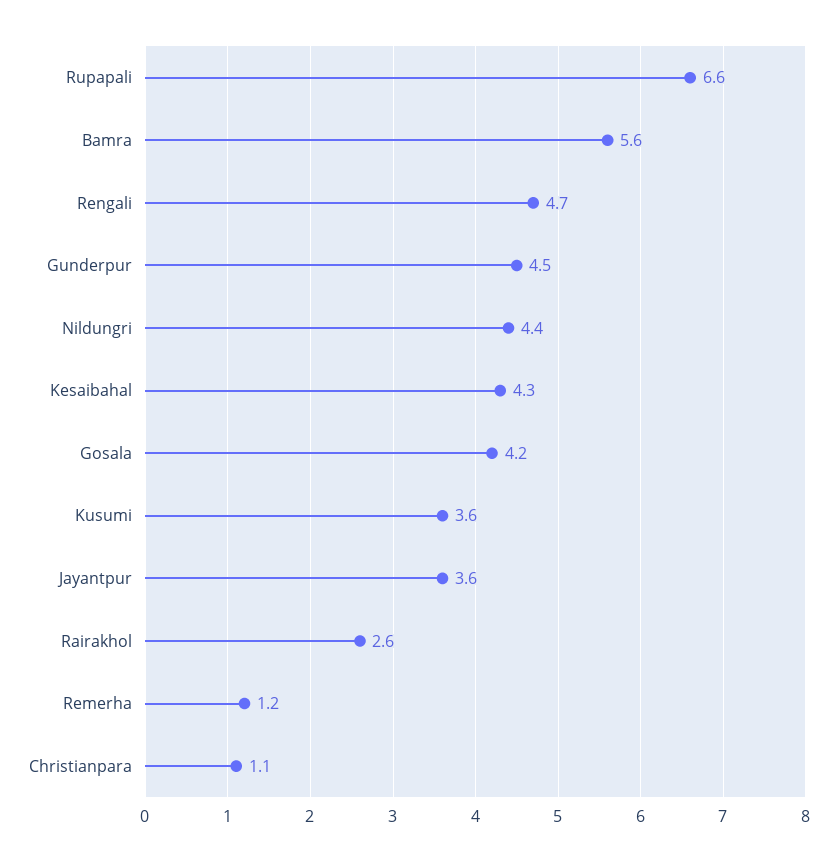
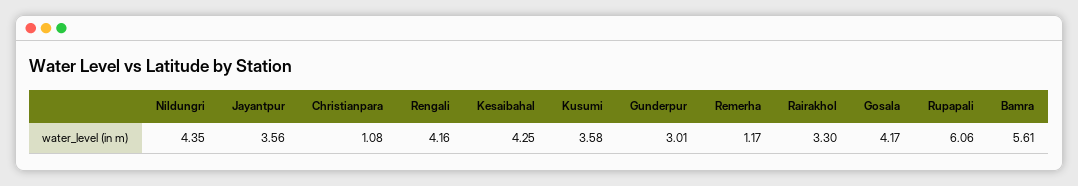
Rupapali: 6.6 -> 6.06
Rengali: 4.7 -> 4.16
Gunderpur: 4.5 -> 3.01
Rairakhol: 2.6 -> 3.3

